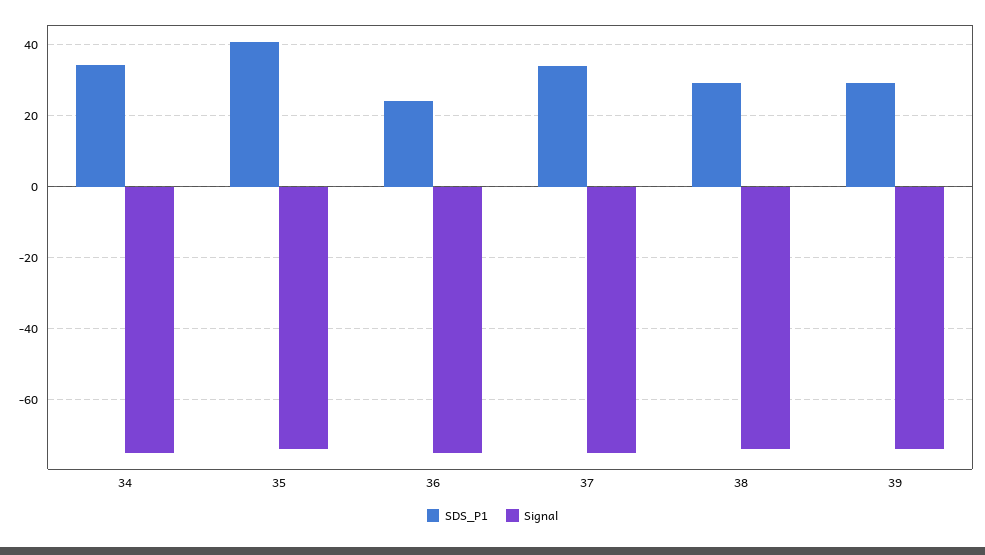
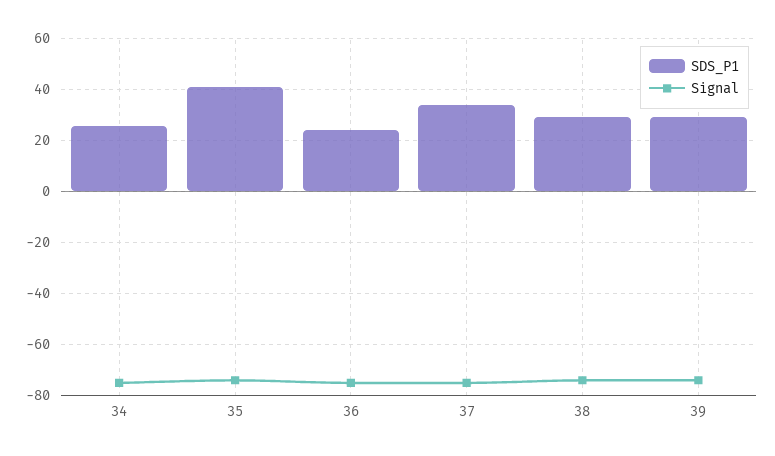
SDS_P1, 34: 34 -> 25

